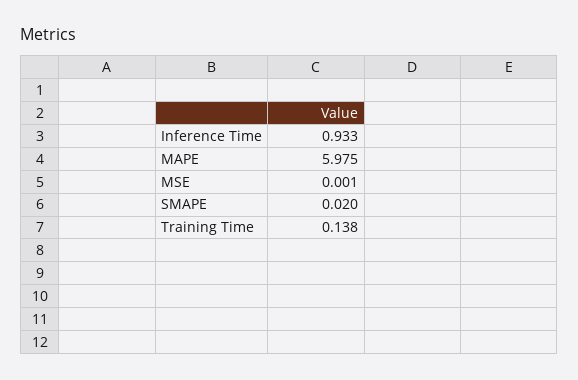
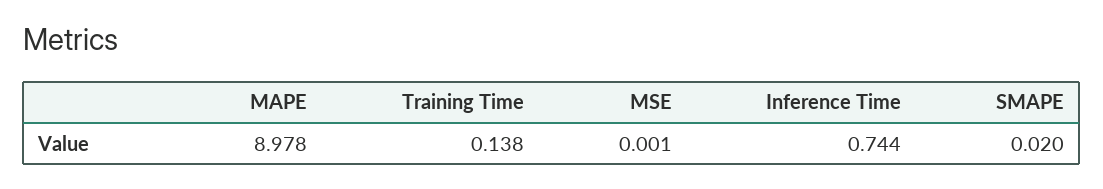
Inference Time: 0.933 -> 0.744
MAPE: 5.975 -> 8.978

